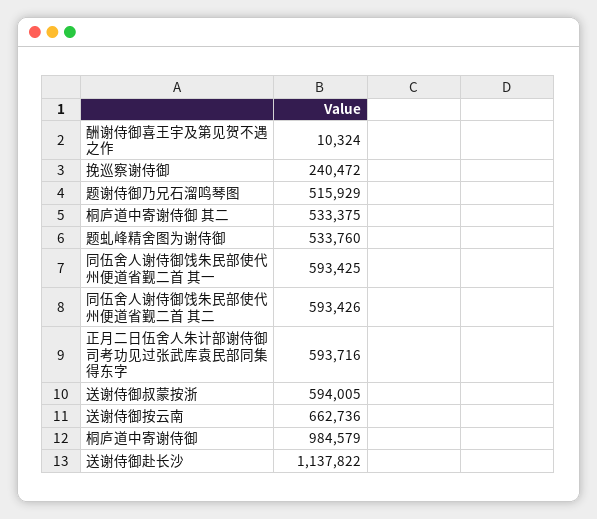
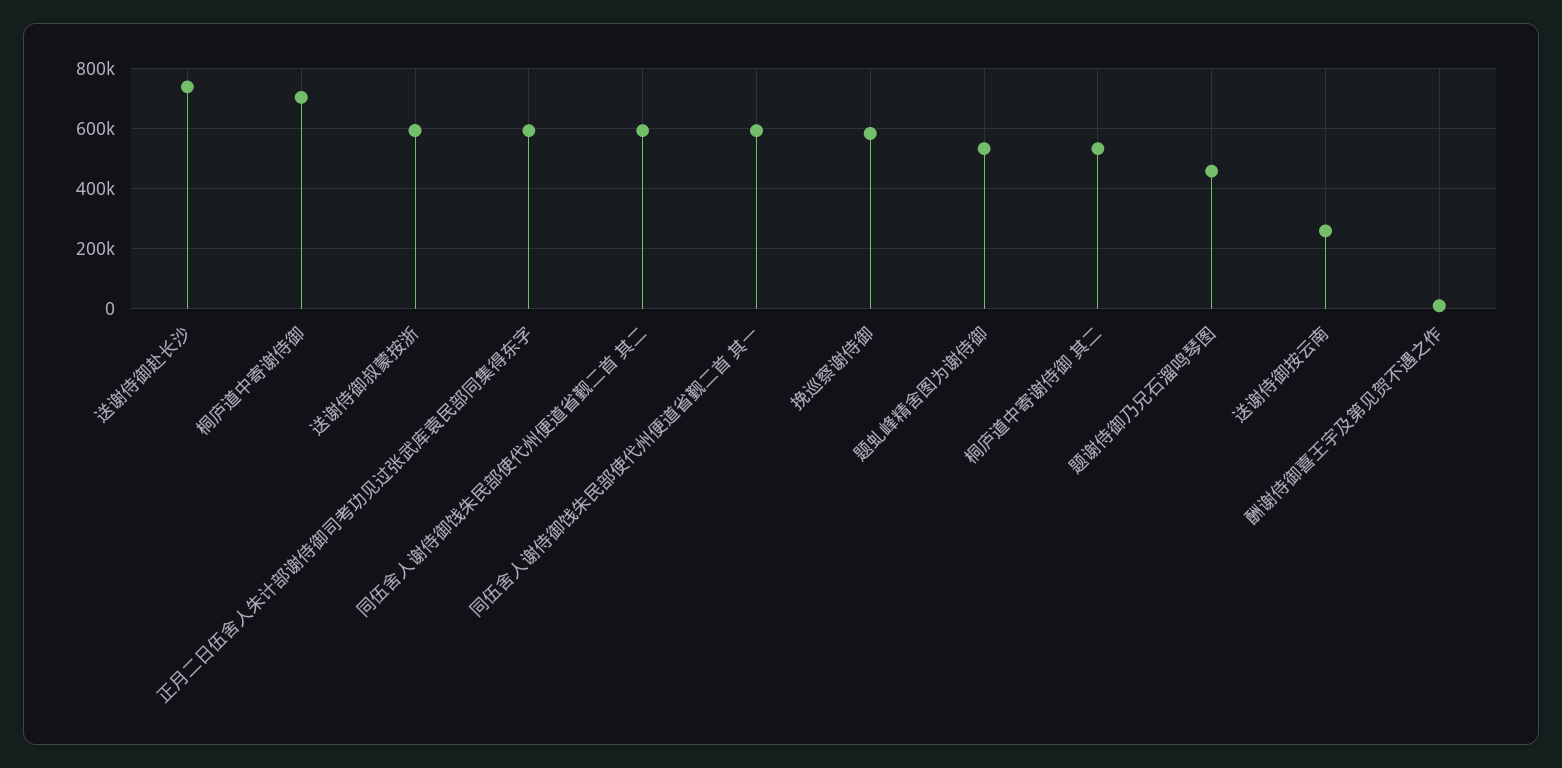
挽巡察谢侍御: 240472 -> 580000
题谢侍御乃兄石溜鸣琴图: 515929 -> 460000
送谢侍御按云南: 662736 -> 260000
桐庐道中寄谢侍御: 984579 -> 700000
送谢侍御赴长沙: 1137822 -> 740000

